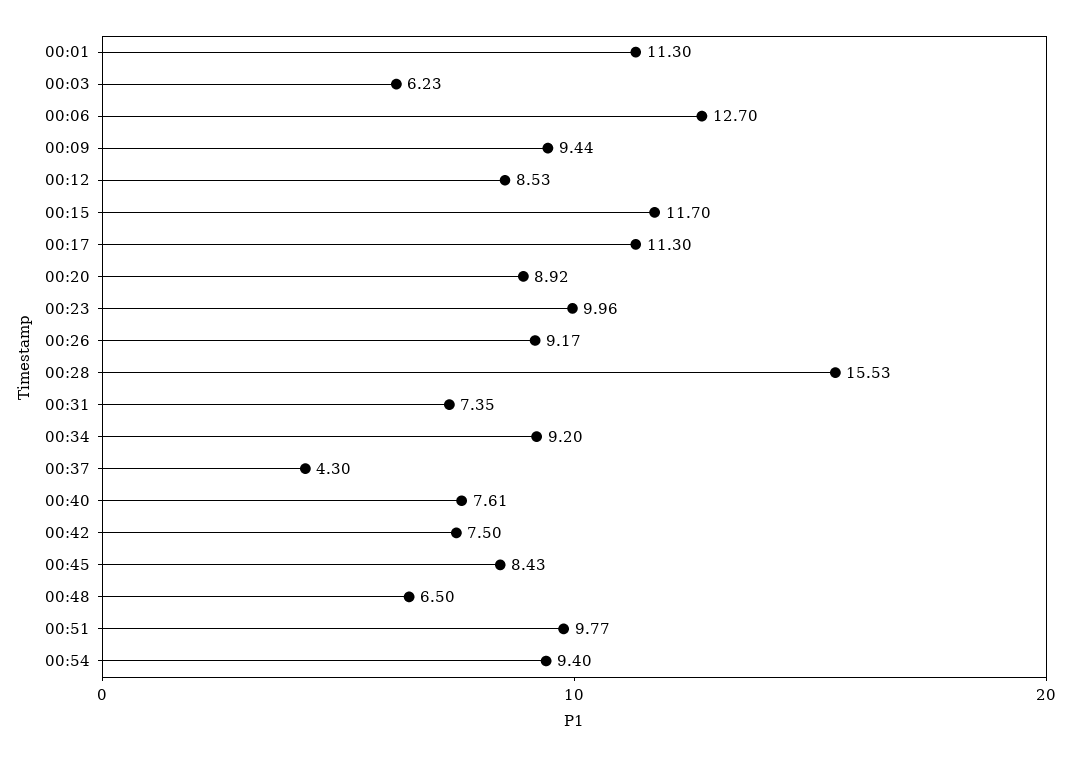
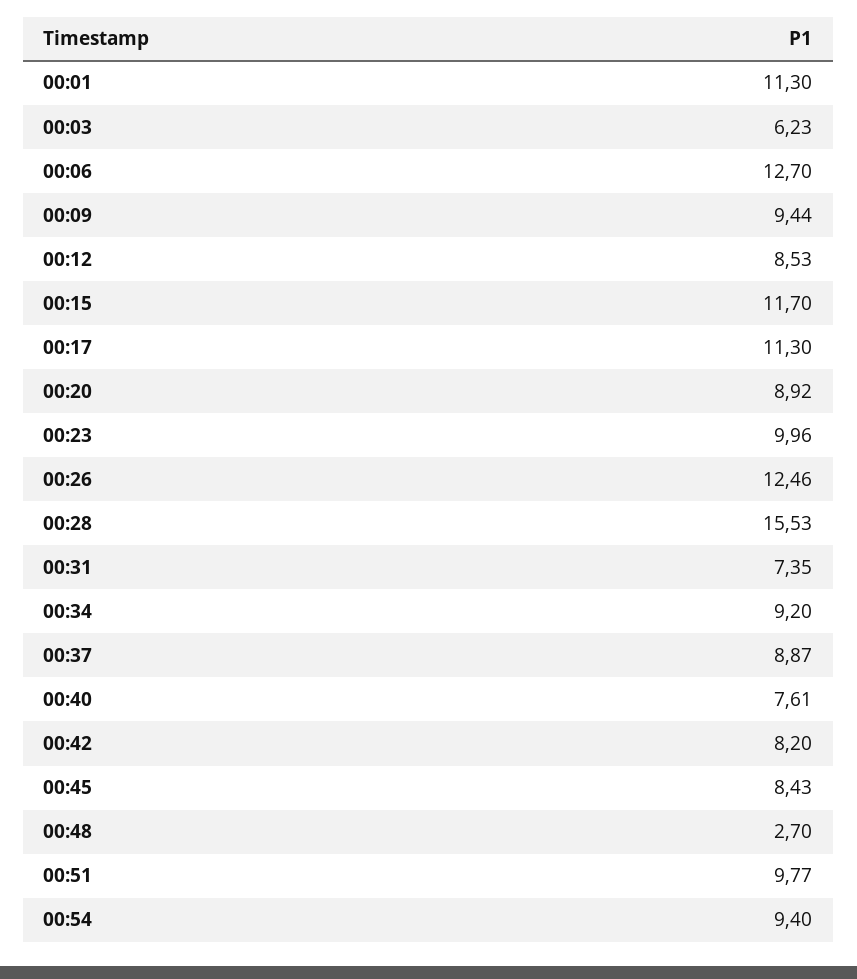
00:26: 9.17 -> 12.46
00:37: 4.3 -> 8.87
00:42: 7.5 -> 8.2
00:48: 6.5 -> 2.7

